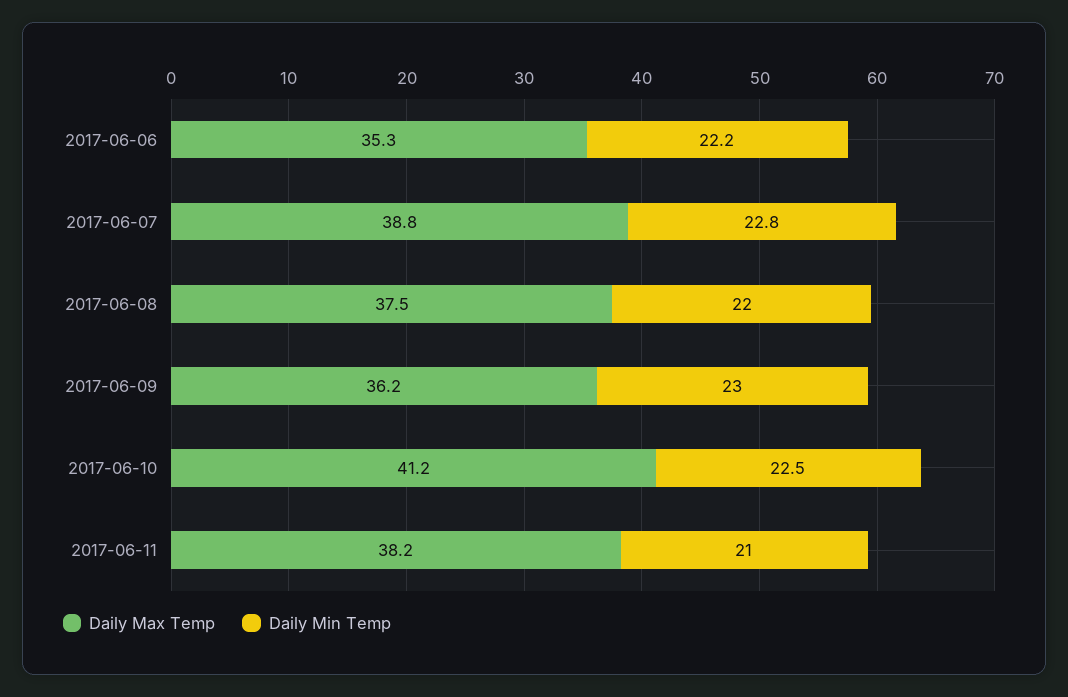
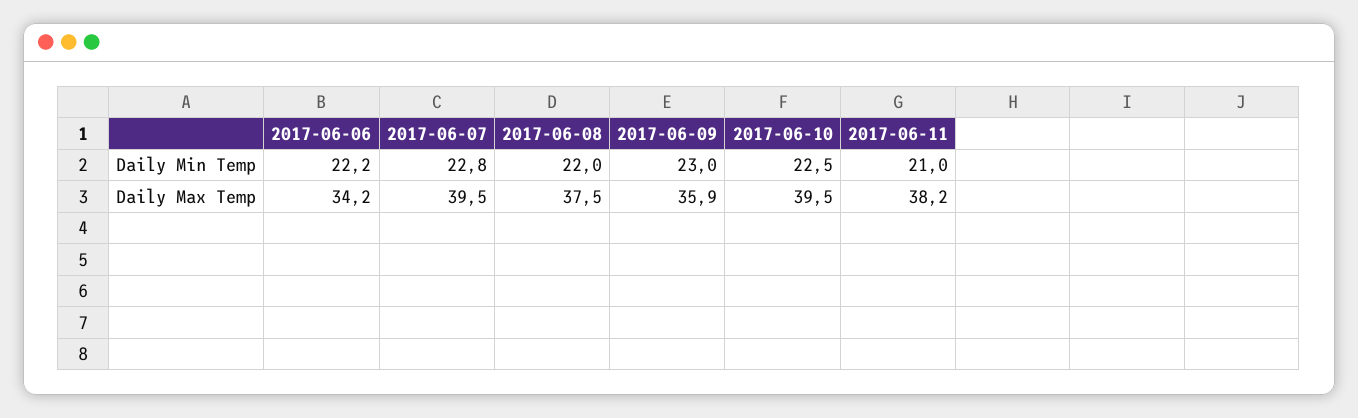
Daily Max Temp, 2017-06-06: 35.3 -> 34.2
Daily Max Temp, 2017-06-07: 38.8 -> 39.5
Daily Max Temp, 2017-06-09: 36.2 -> 35.9
Daily Max Temp, 2017-06-10: 41.2 -> 39.5

